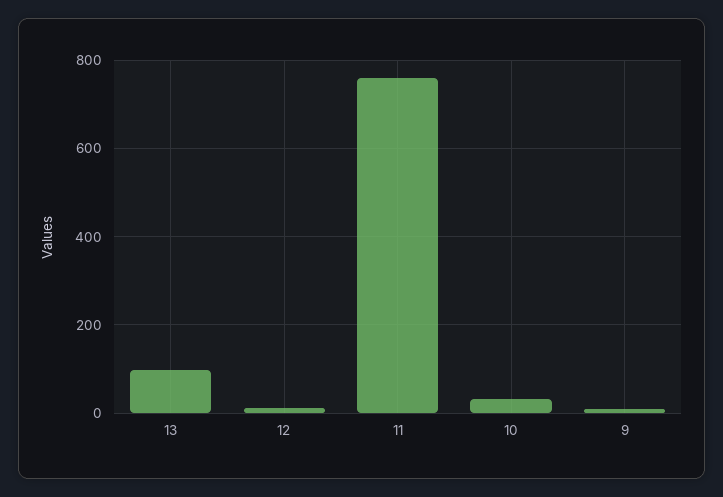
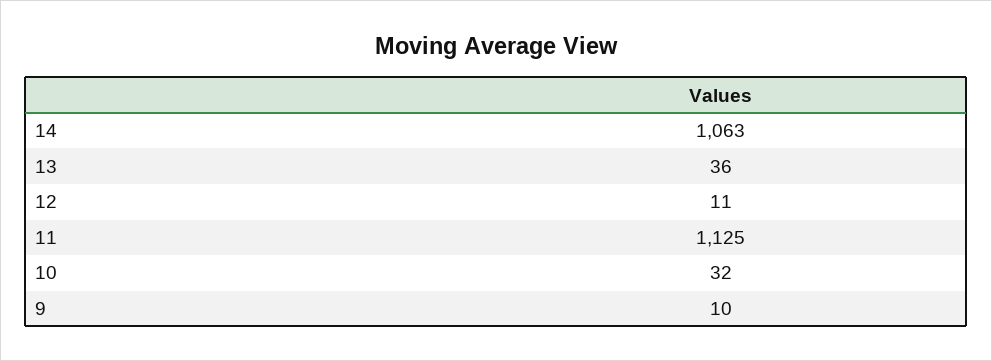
13: 100 -> 36
11: 760 -> 1125
14: none -> 1063

